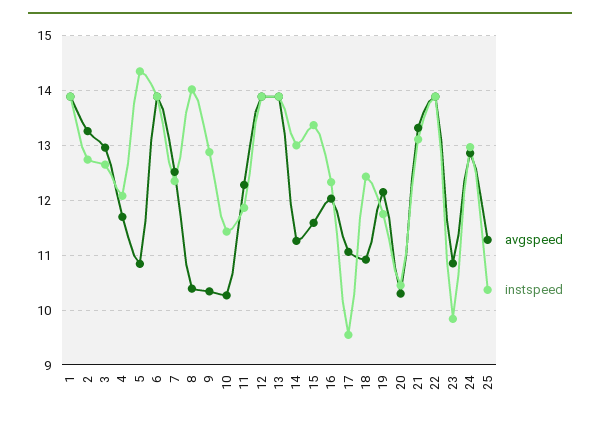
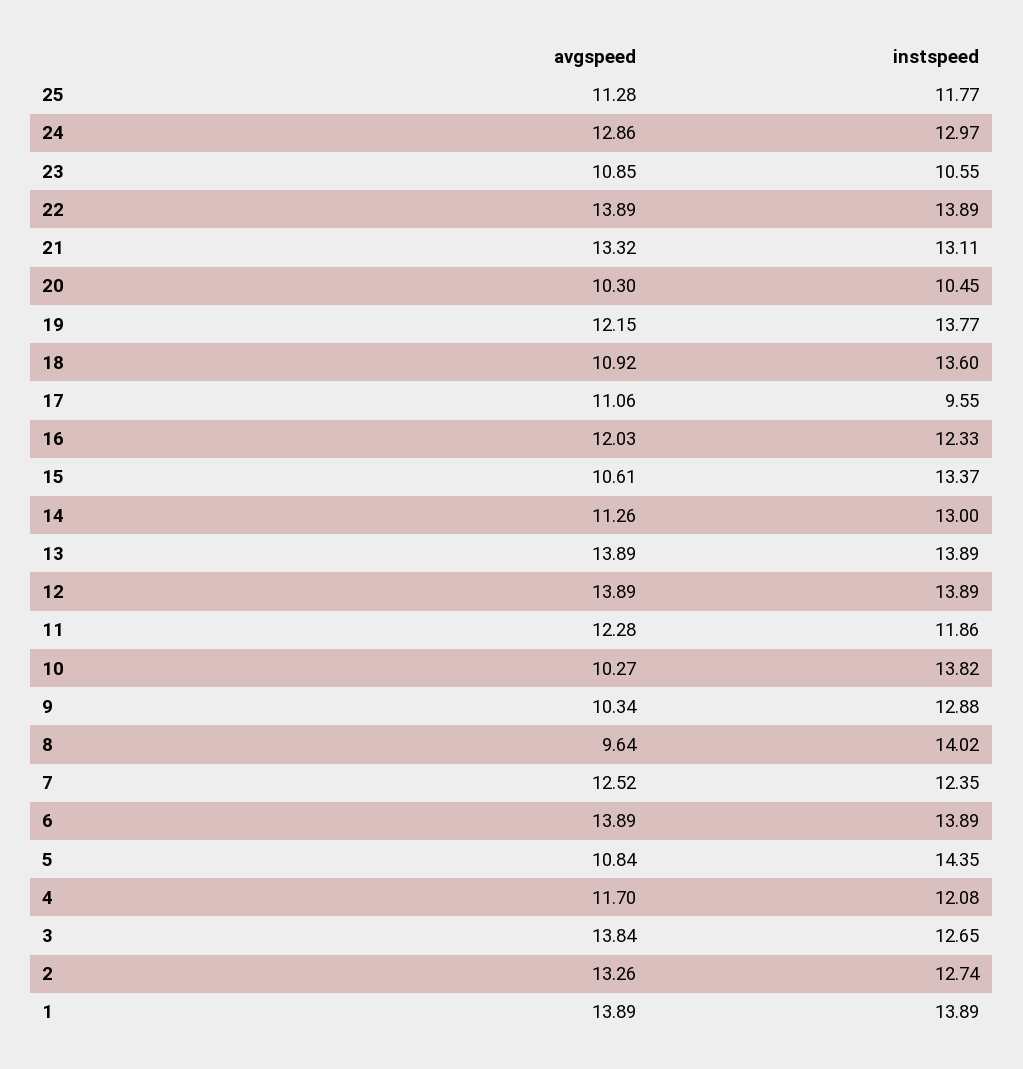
avgspeed, 3: 13 -> 13.84
avgspeed, 8: 10.4 -> 9.64
instspeed, 10: 11.4 -> 13.82
avgspeed, 15: 11.6 -> 10.61
instspeed, 18: 12.4 -> 13.6
instspeed, 19: 11.8 -> 13.77
instspeed, 23: 9.8 -> 10.55
instspeed, 25: 10.4 -> 11.77

